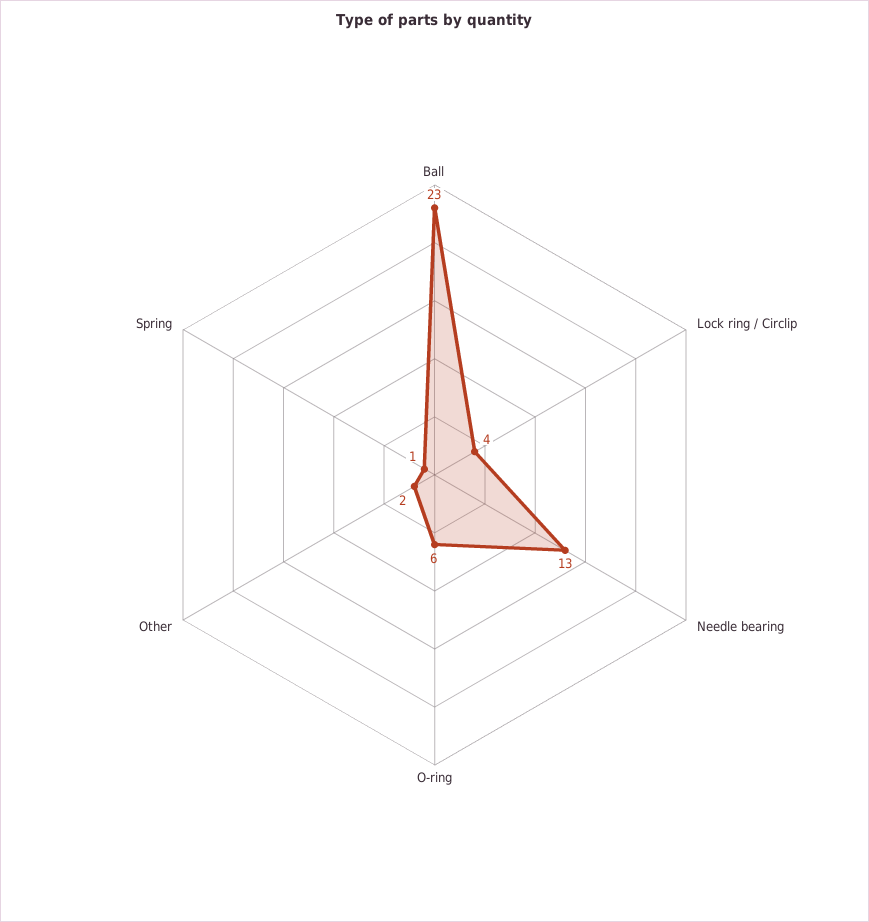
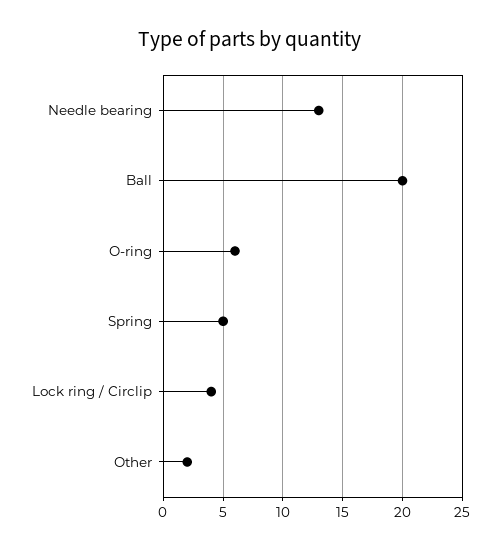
Ball: 23 -> 20
Spring: 1 -> 5

